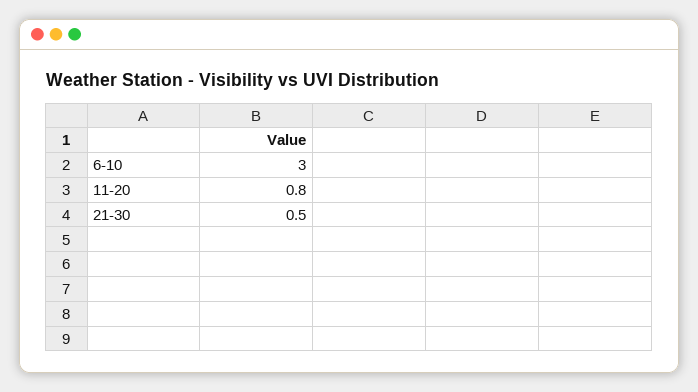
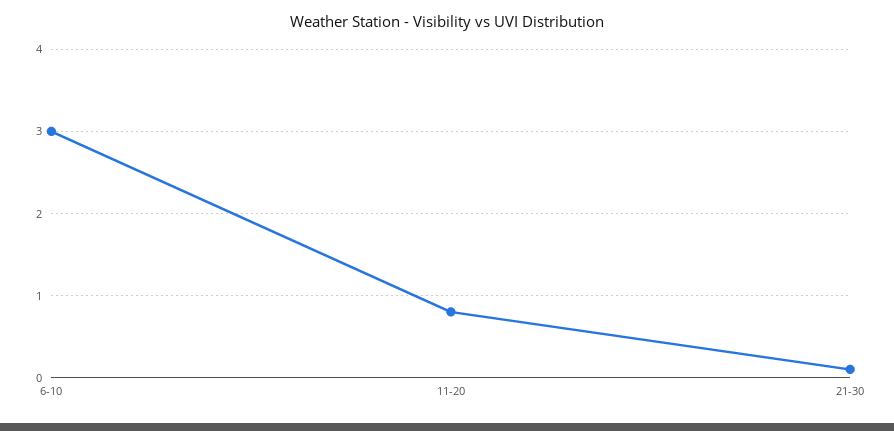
21-30: 0.5 -> 0.1

